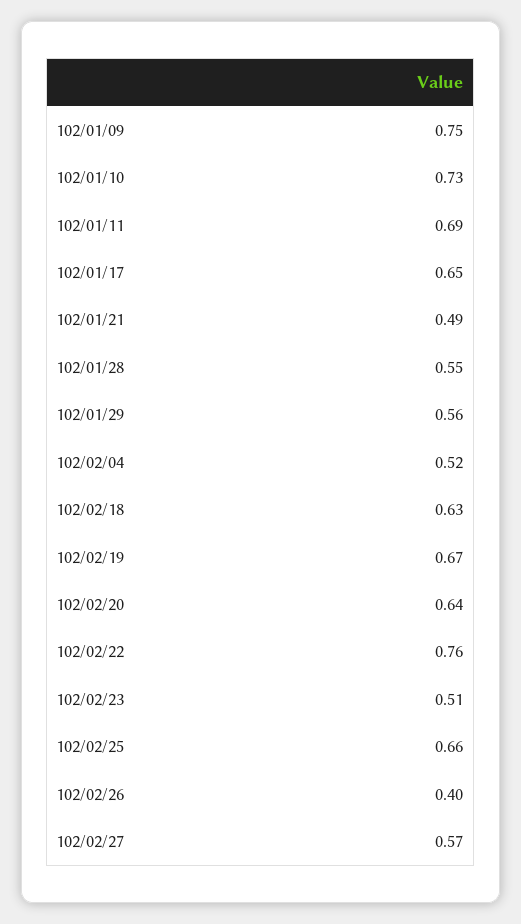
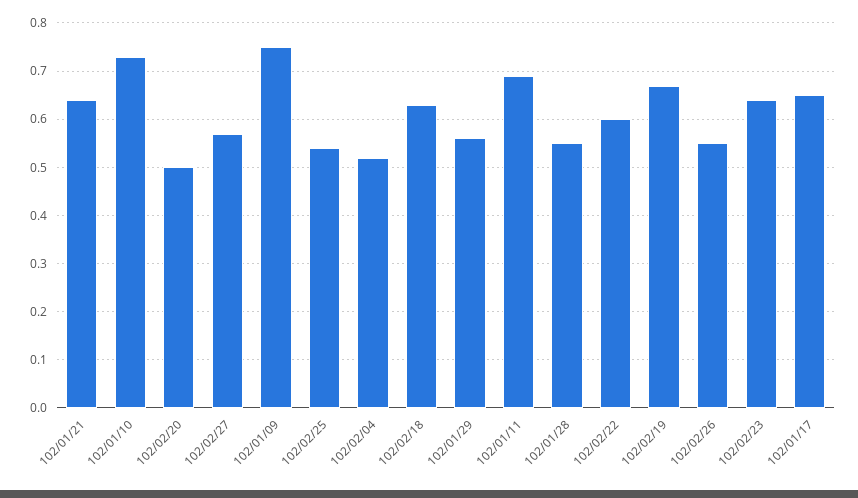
102/01/21: 0.49 -> 0.65
102/02/20: 0.64 -> 0.5
102/02/22: 0.76 -> 0.6
102/02/23: 0.51 -> 0.65
102/02/25: 0.66 -> 0.55
102/02/26: 0.4 -> 0.55

